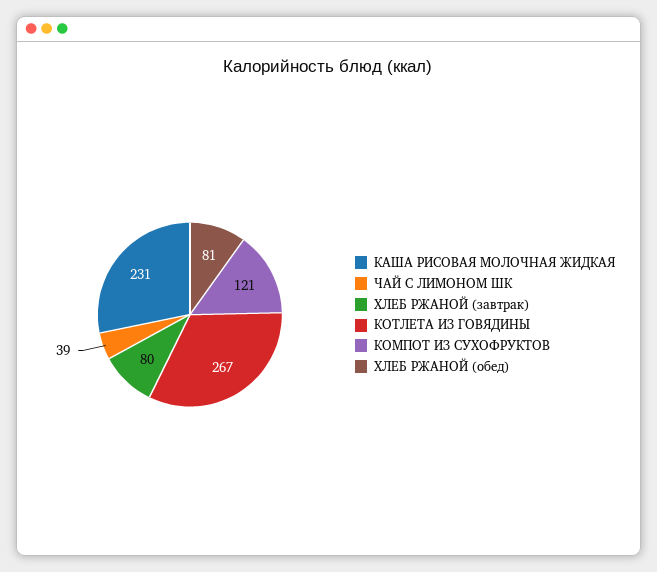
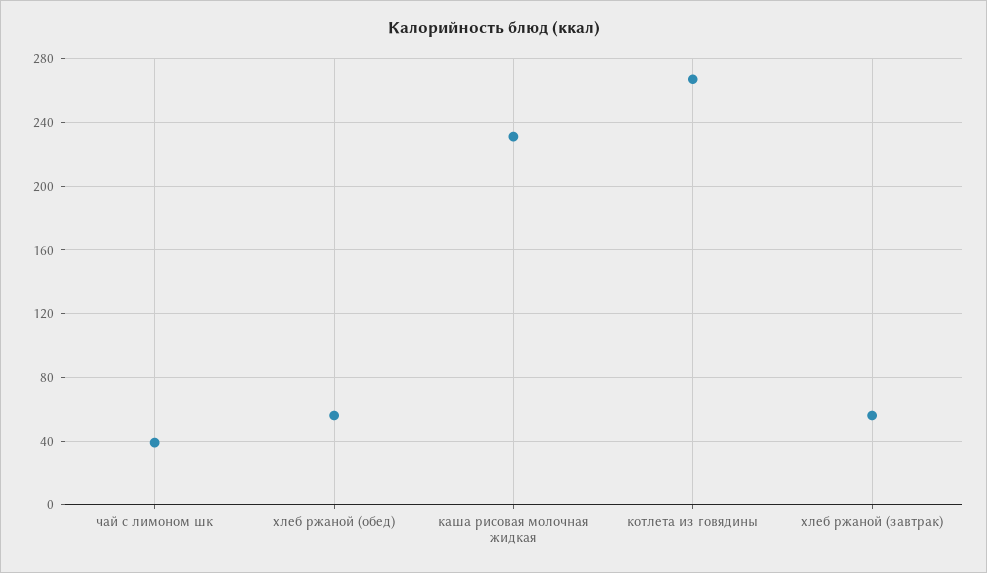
ХЛЕБ РЖАНОЙ (завтрак): 80 -> 55
КОМПОТ ИЗ СУХОФРУКТОВ: 121 -> none
ХЛЕБ РЖАНОЙ (обед): 81 -> 55

